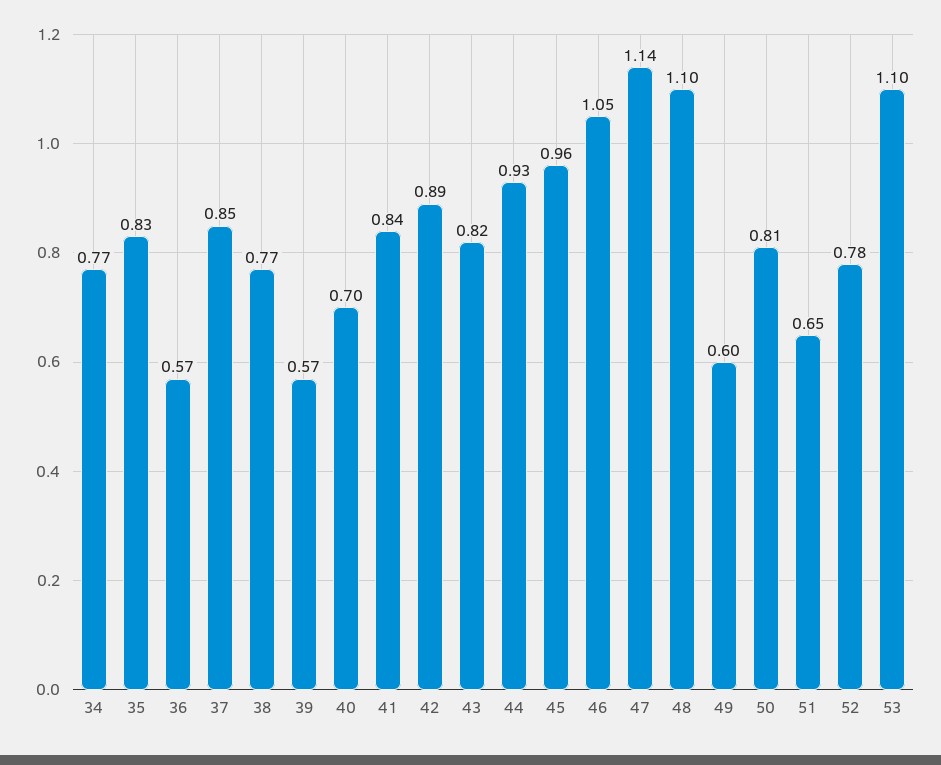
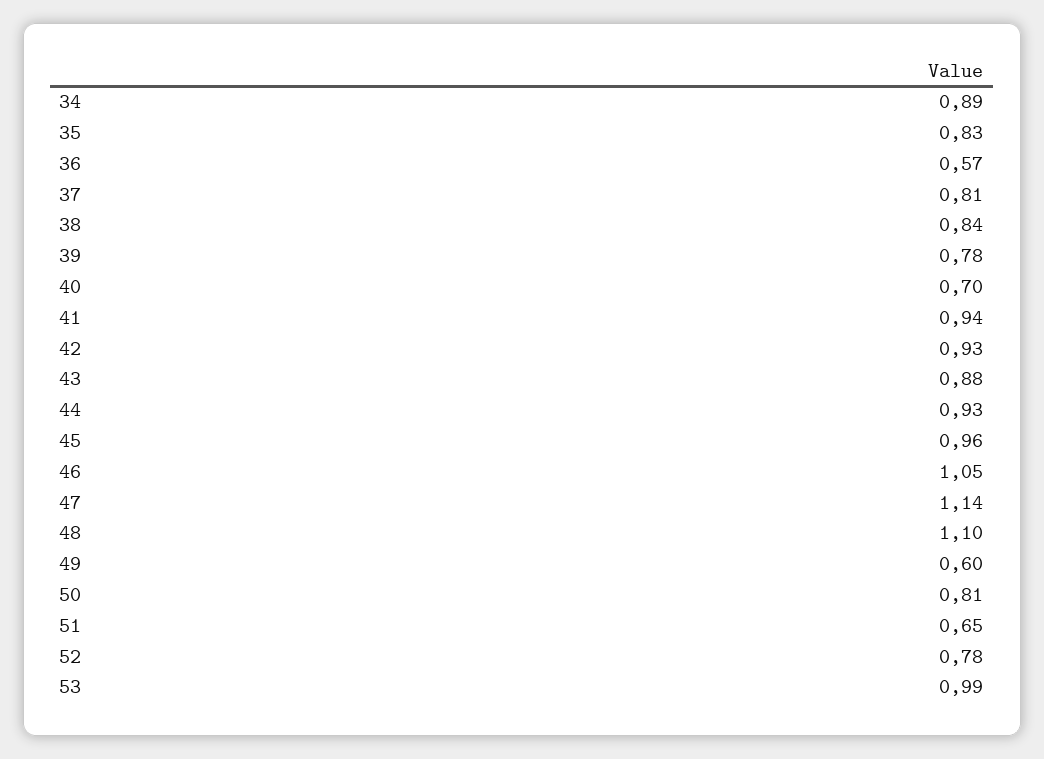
34: 0.77 -> 0.89
37: 0.85 -> 0.81
38: 0.77 -> 0.84
39: 0.57 -> 0.78
41: 0.84 -> 0.94
42: 0.89 -> 0.93
43: 0.82 -> 0.88
53: 1.1 -> 0.99

